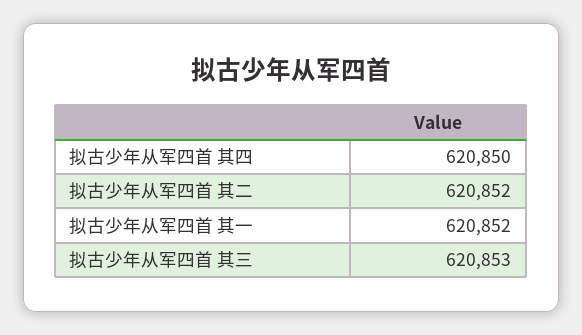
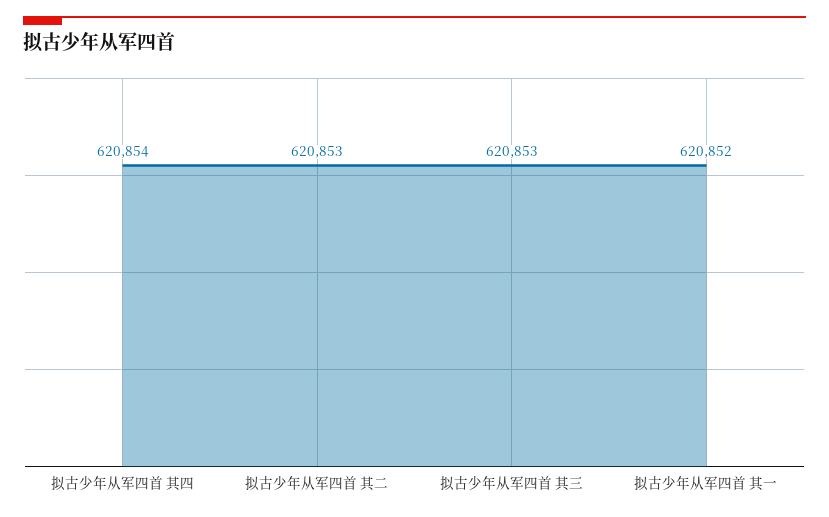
拟古少年从军四首 其四: 620850 -> 620854
拟古少年从军四首 其二: 620852 -> 620853

